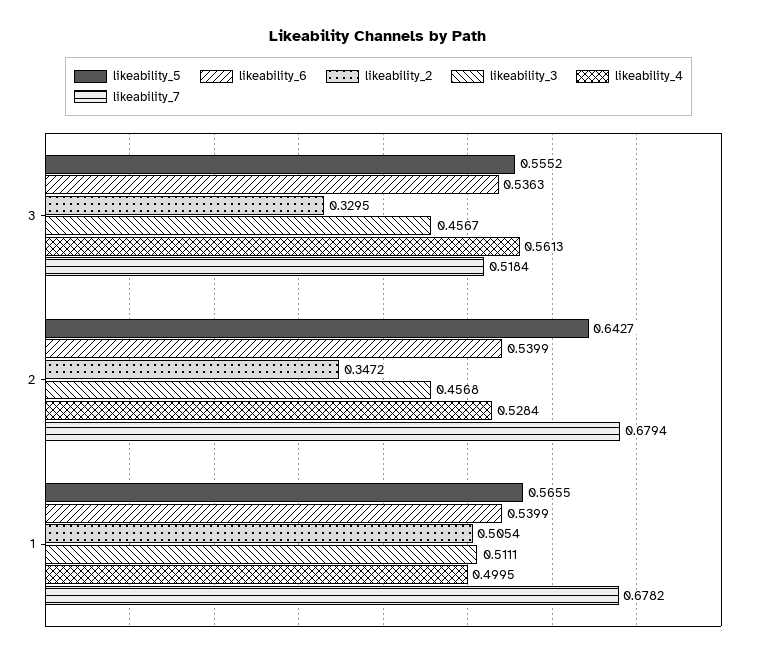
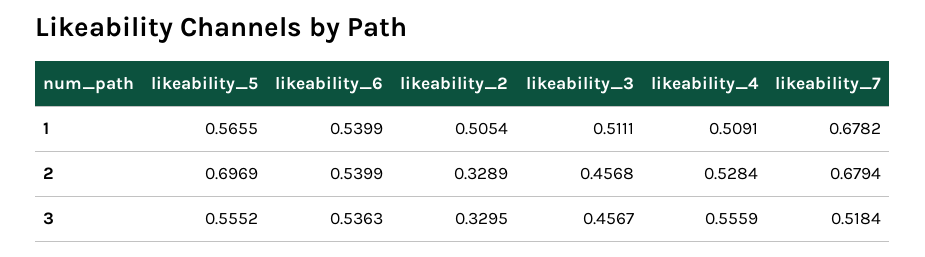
likeability_4, 3: 0.5613 -> 0.5559
likeability_5, 2: 0.6427 -> 0.6969
likeability_2, 2: 0.3472 -> 0.3289
likeability_4, 1: 0.4995 -> 0.5091

